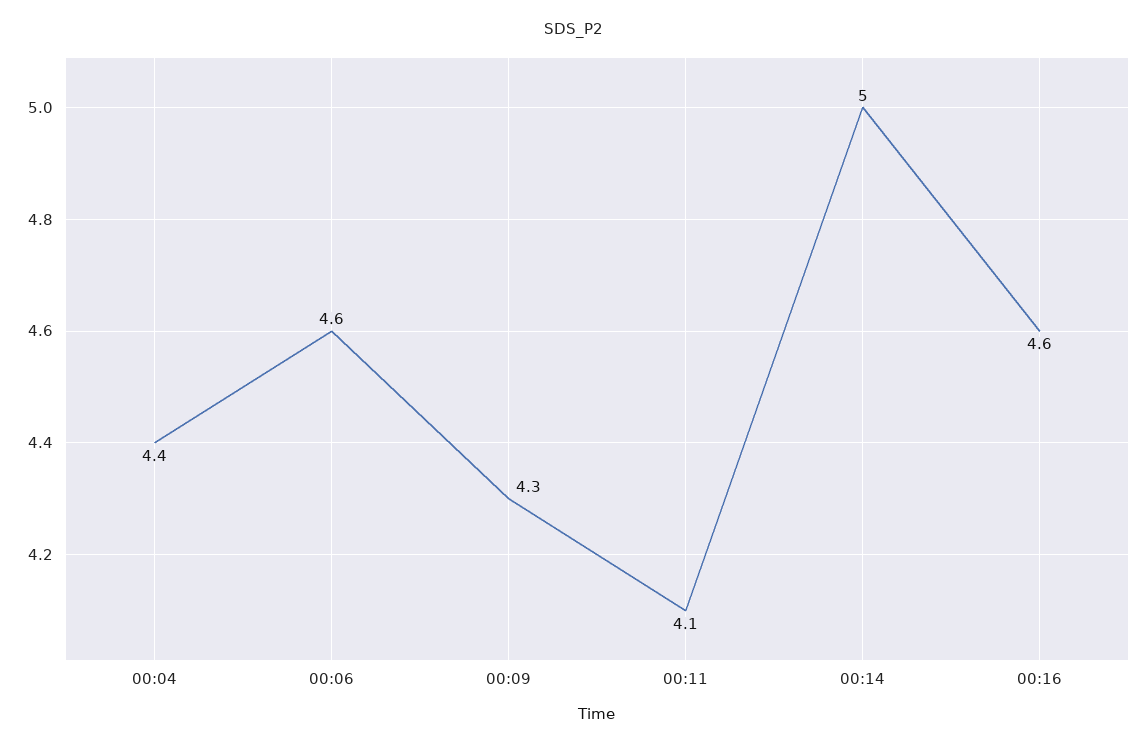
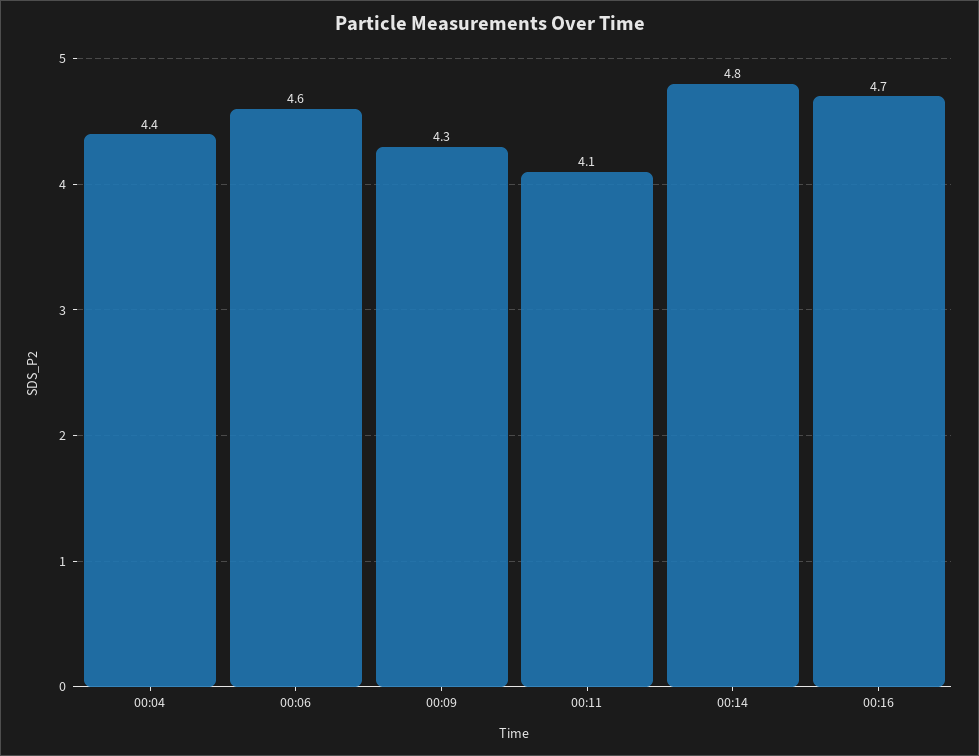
00:14: 5 -> 4.8
00:16: 4.6 -> 4.7

